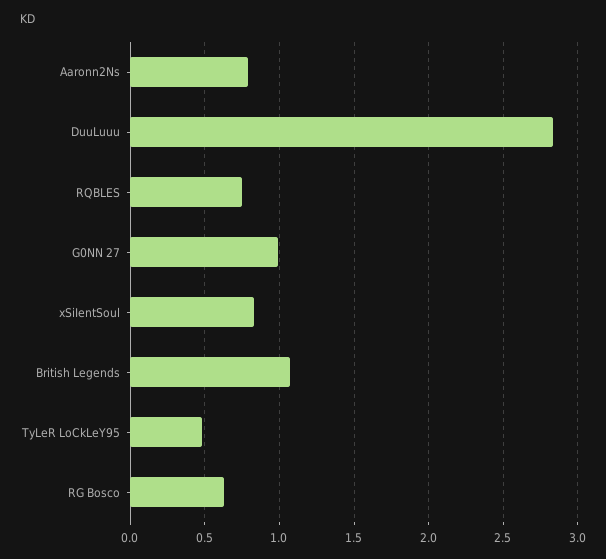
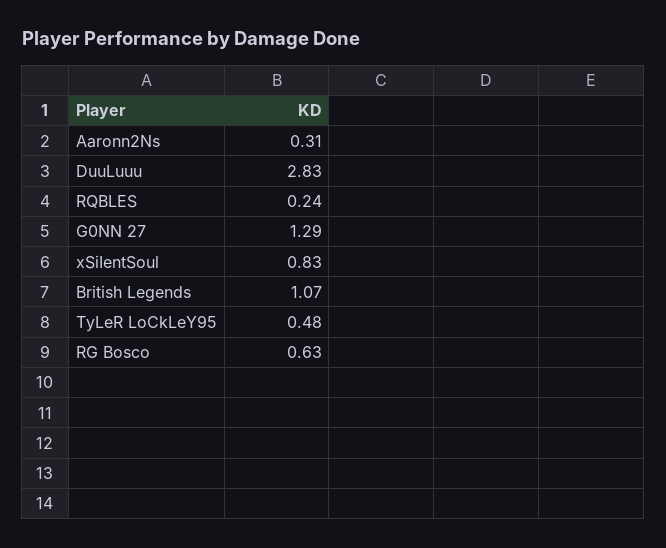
Aaronn2Ns: 0.8 -> 0.31
RQBLES: 0.75 -> 0.24
G0NN 27: 1 -> 1.29

